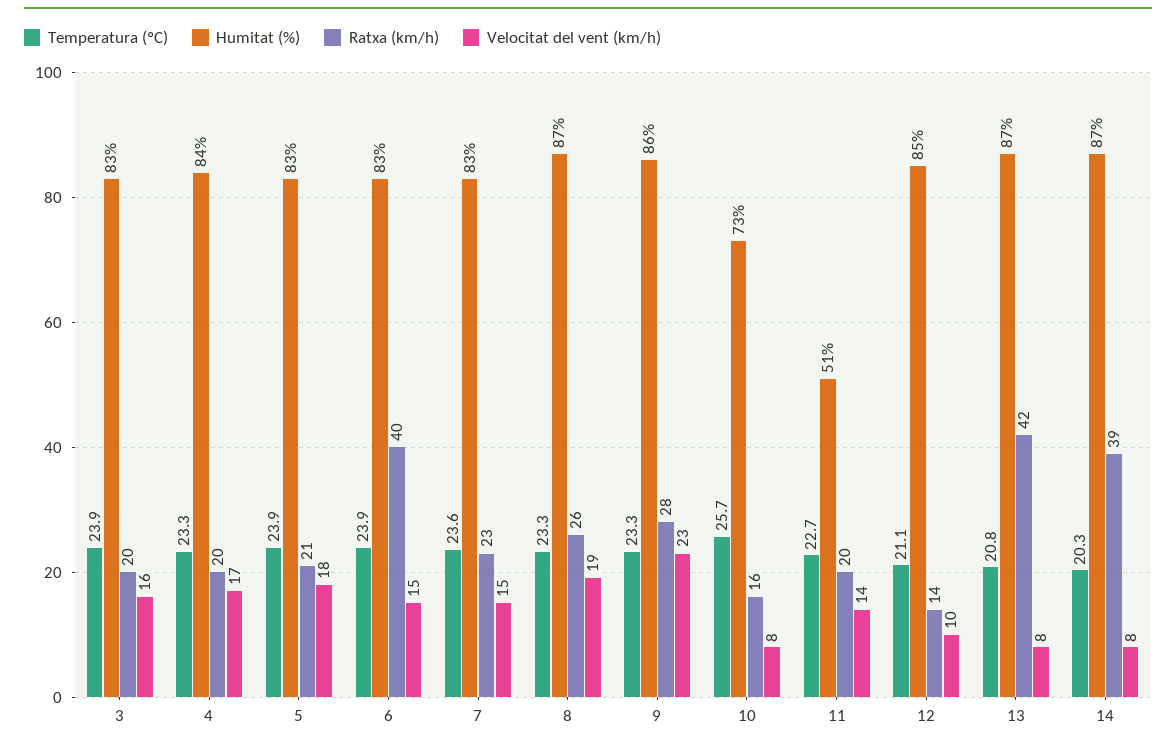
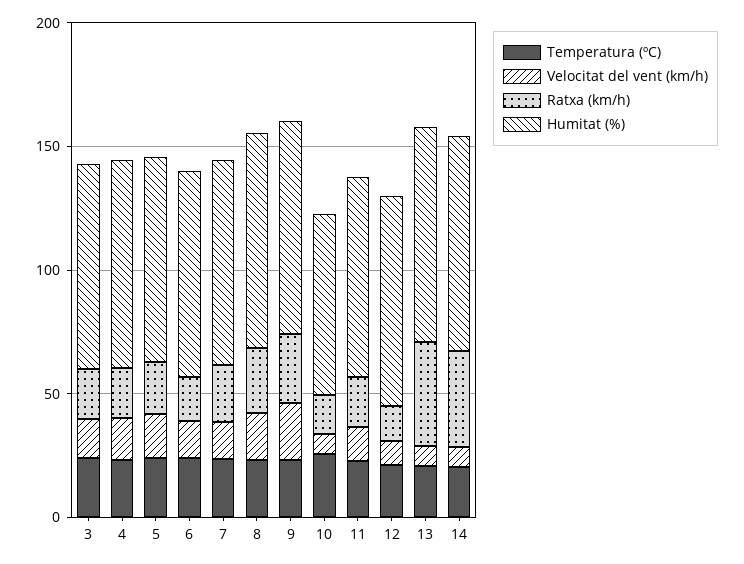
Ratxa (km/h), 6: 40 -> 20
Humitat (%), 11: 51 -> 80

